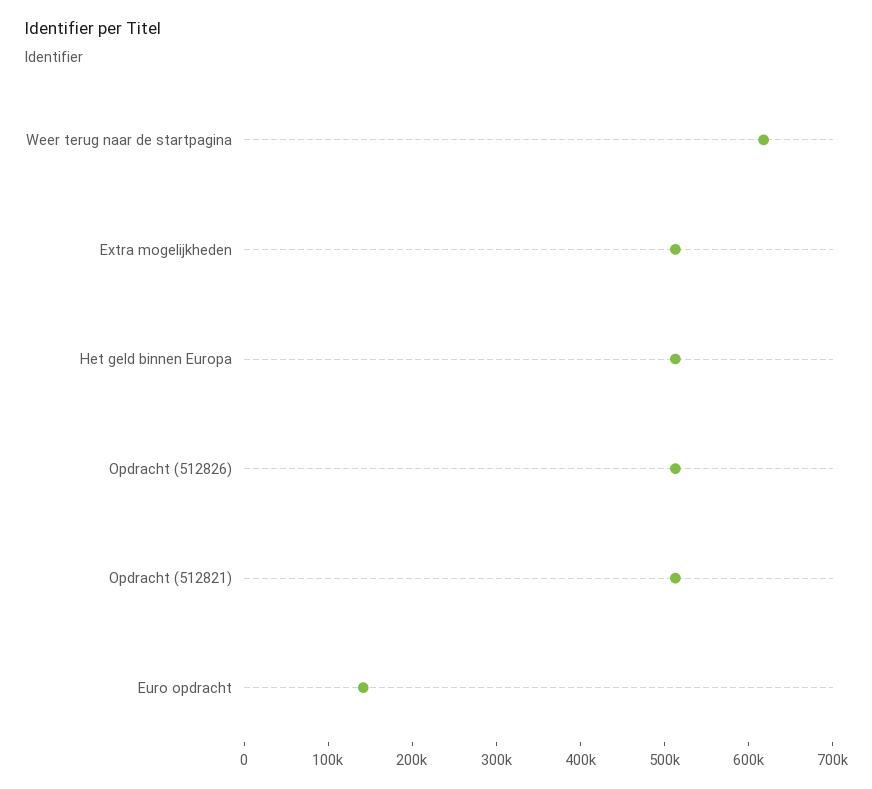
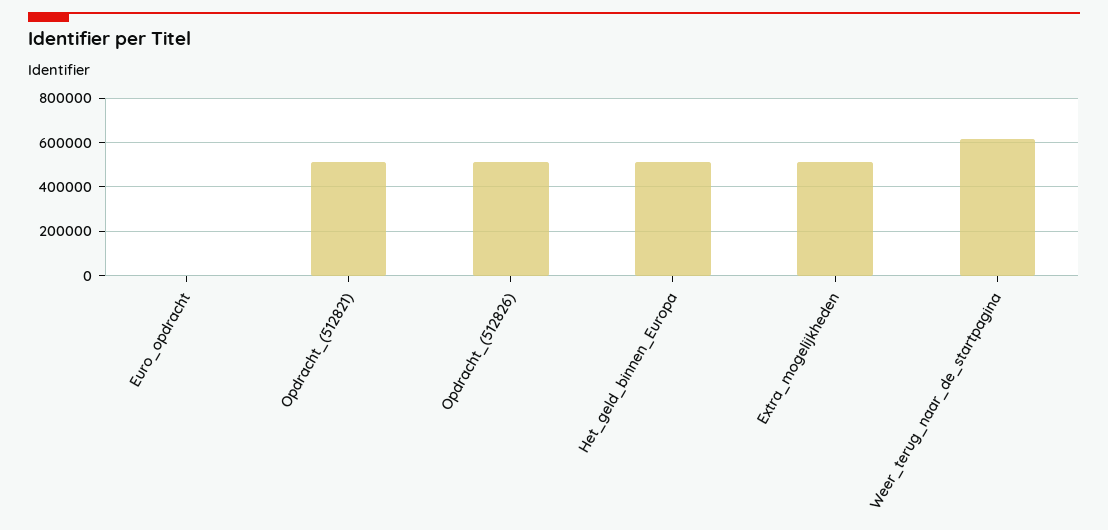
Euro opdracht: 140000 -> 0

